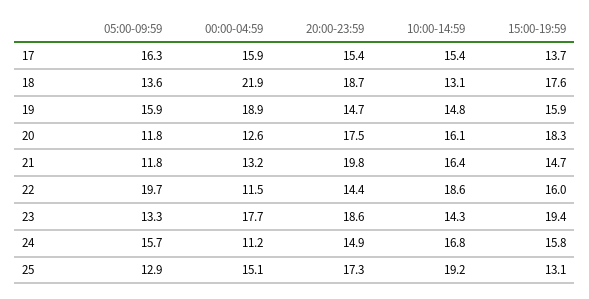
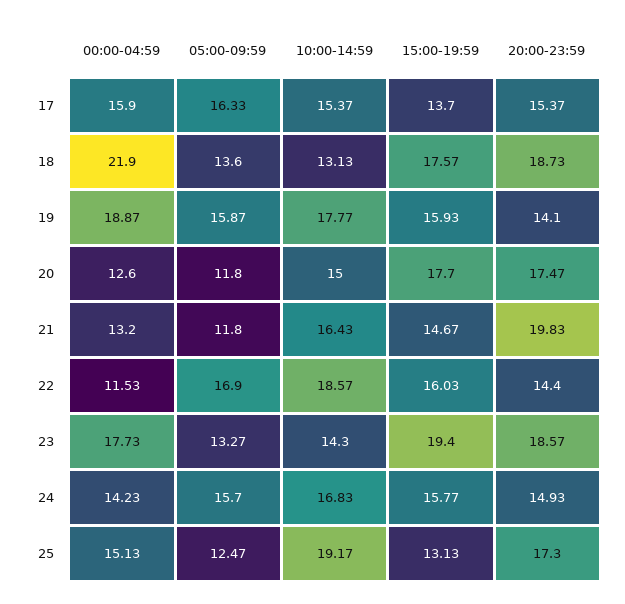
20:00-23:59, 19: 14.7 -> 14.1
10:00-14:59, 19: 14.8 -> 17.77
10:00-14:59, 20: 16.1 -> 15
15:00-19:59, 20: 18.3 -> 17.7
05:00-09:59, 22: 19.7 -> 16.9
00:00-04:59, 24: 11.2 -> 14.23
05:00-09:59, 25: 12.9 -> 12.47

